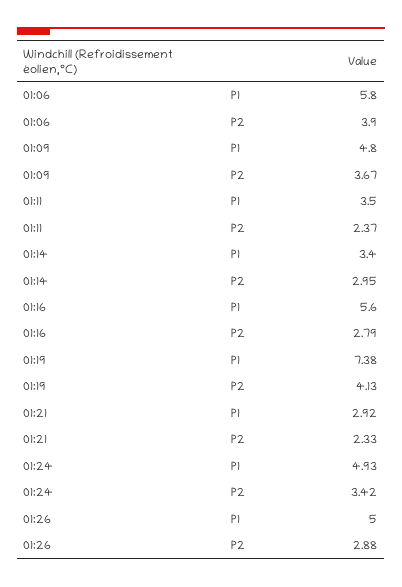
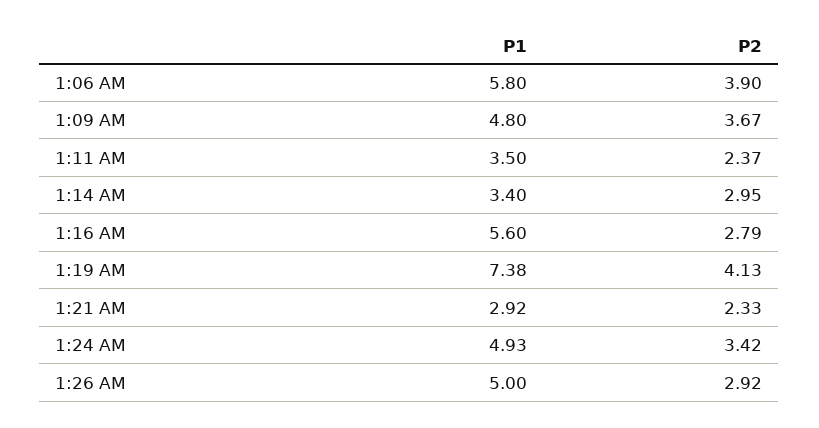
01:26, P2: 2.88 -> 2.92

